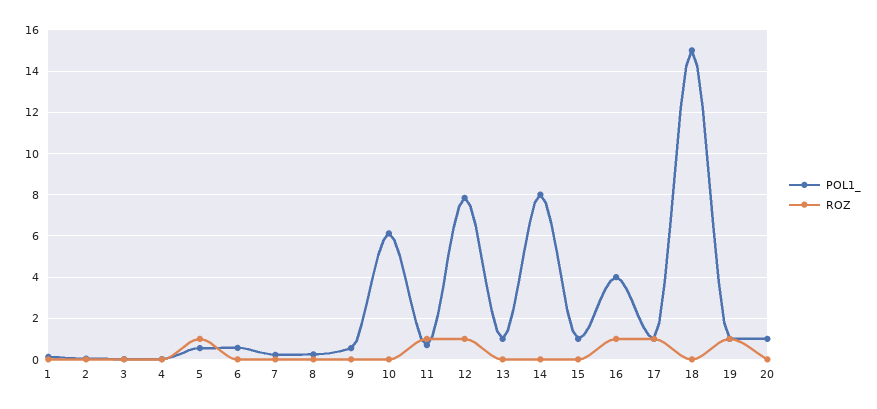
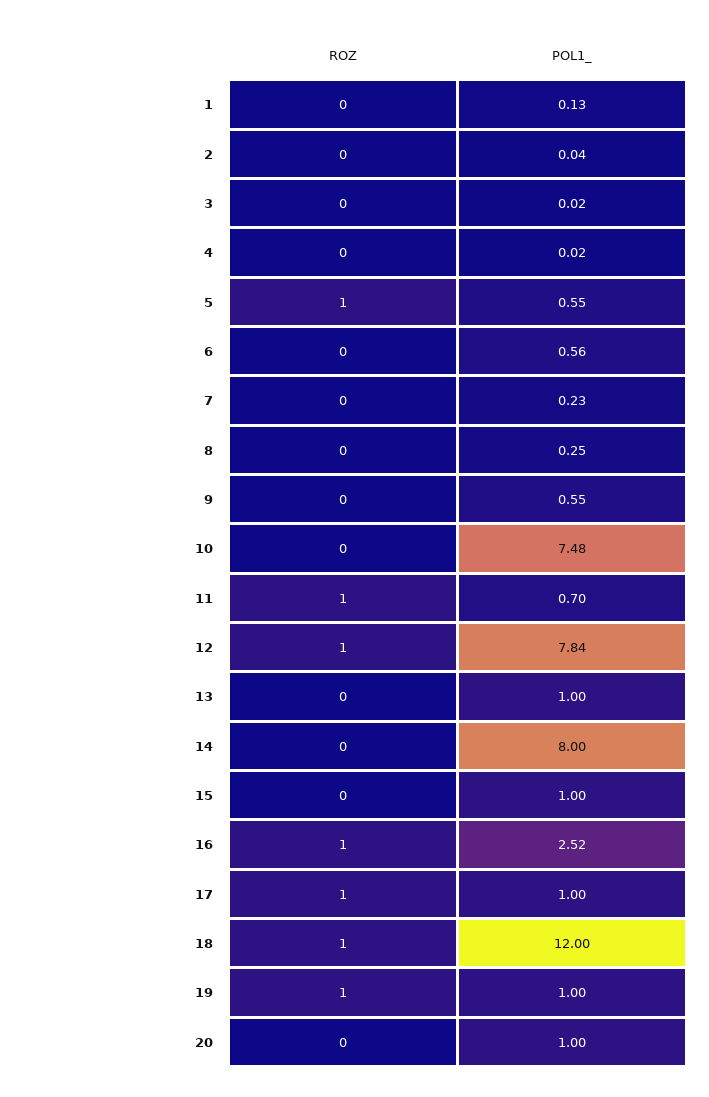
POL1_, 10: 6 -> 7.48
POL1_, 16: 4 -> 2.52
POL1_, 18: 15 -> 12
ROZ, 18: 0 -> 1

